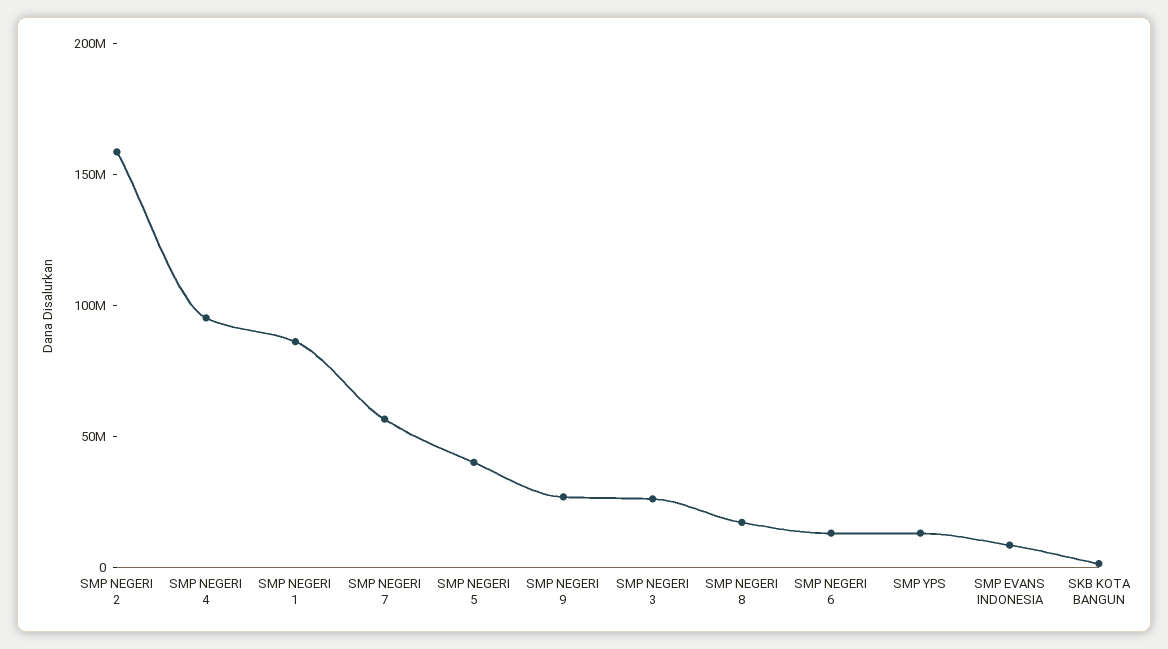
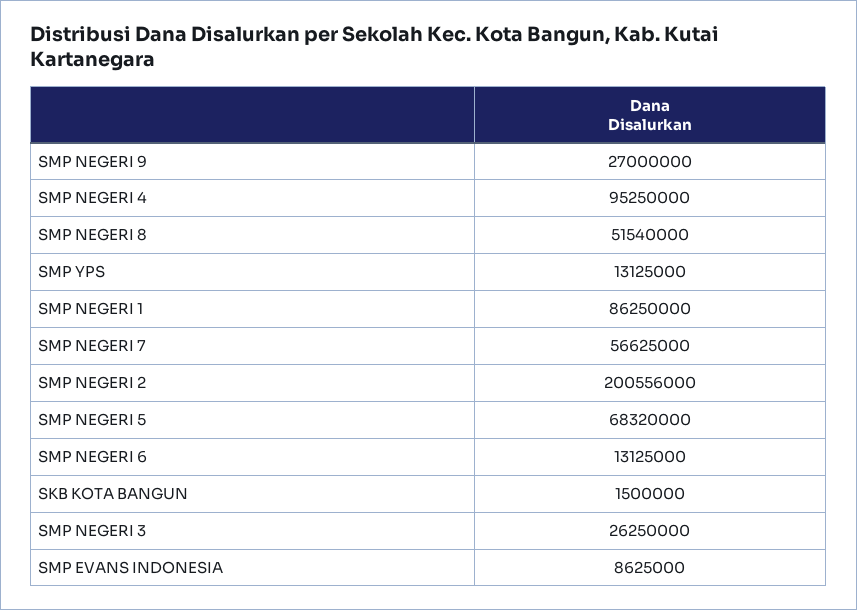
SMP NEGERI 2: 160000000 -> 200556000
SMP NEGERI 5: 40000000 -> 68320000
SMP NEGERI 8: 20000000 -> 51540000

